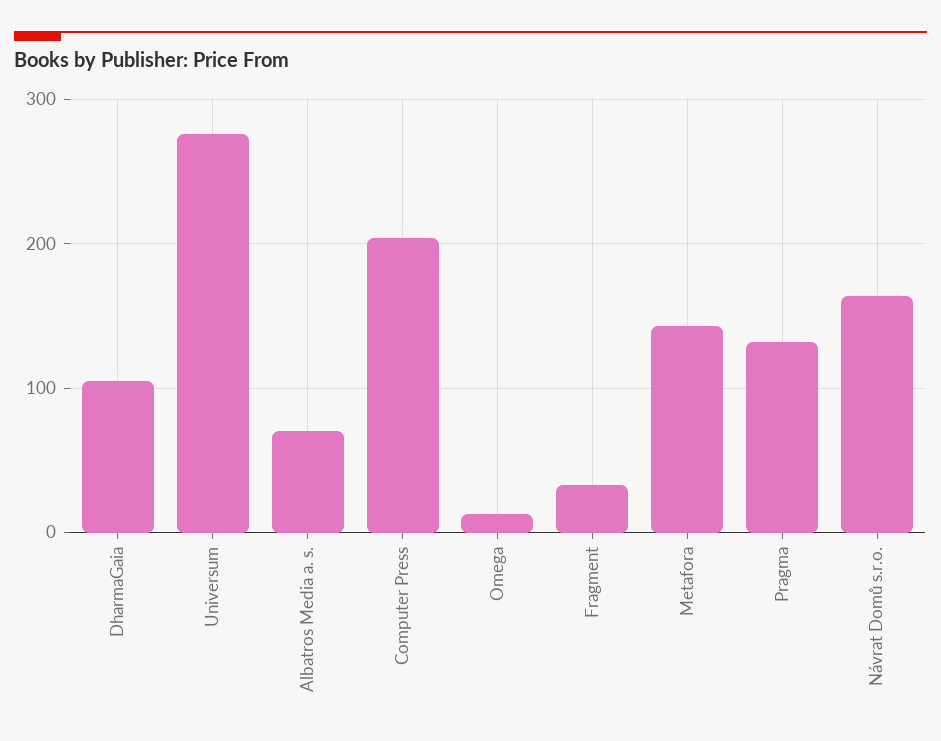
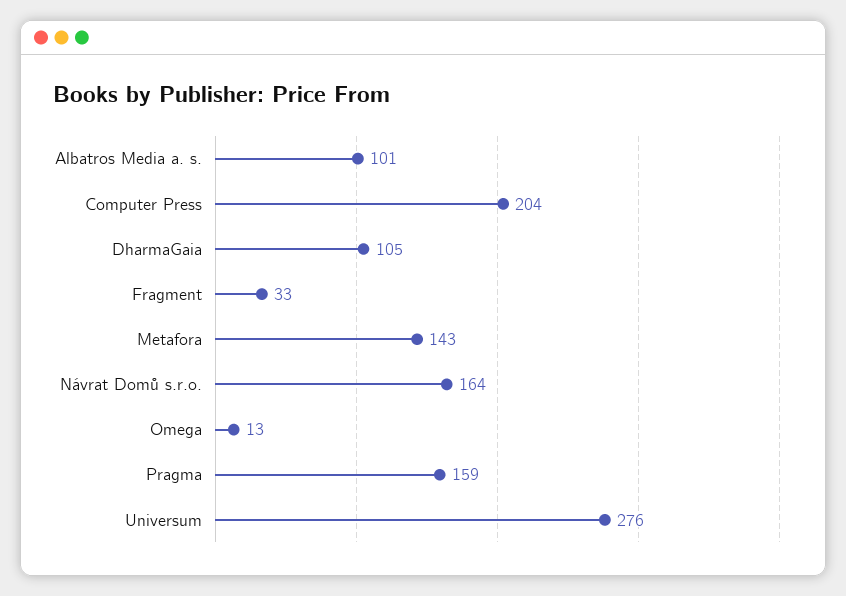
Albatros Media a. s.: 70 -> 101
Pragma: 130 -> 159

